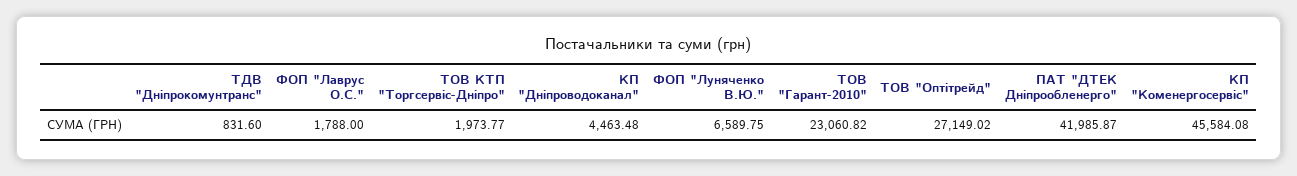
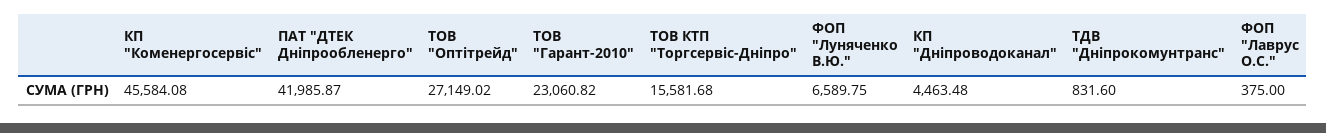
ФОП "Лаврус О.С.": 1788 -> 375
ТОВ КТП "Торгсервіс-Дніпро": 1973.77 -> 15581.68

